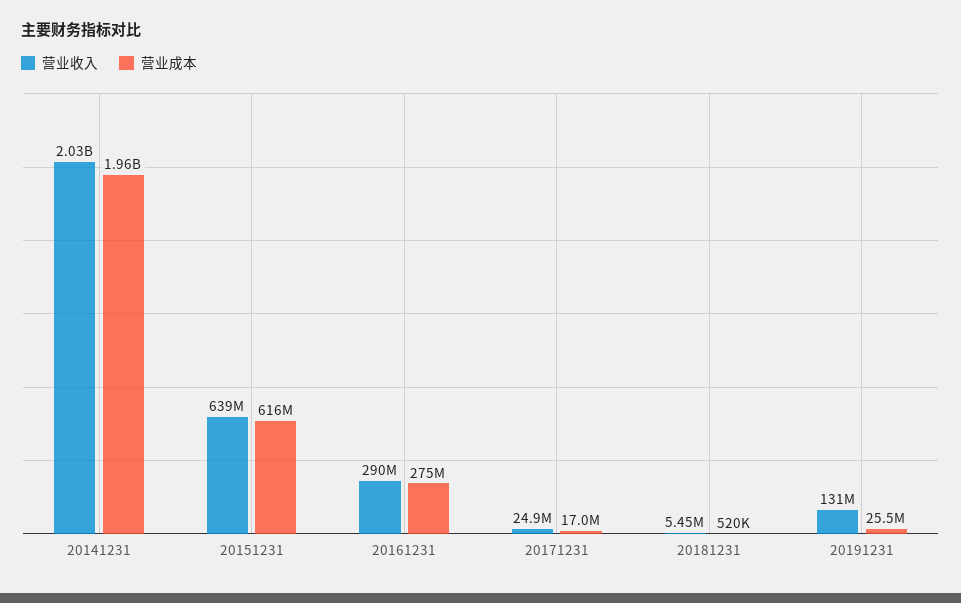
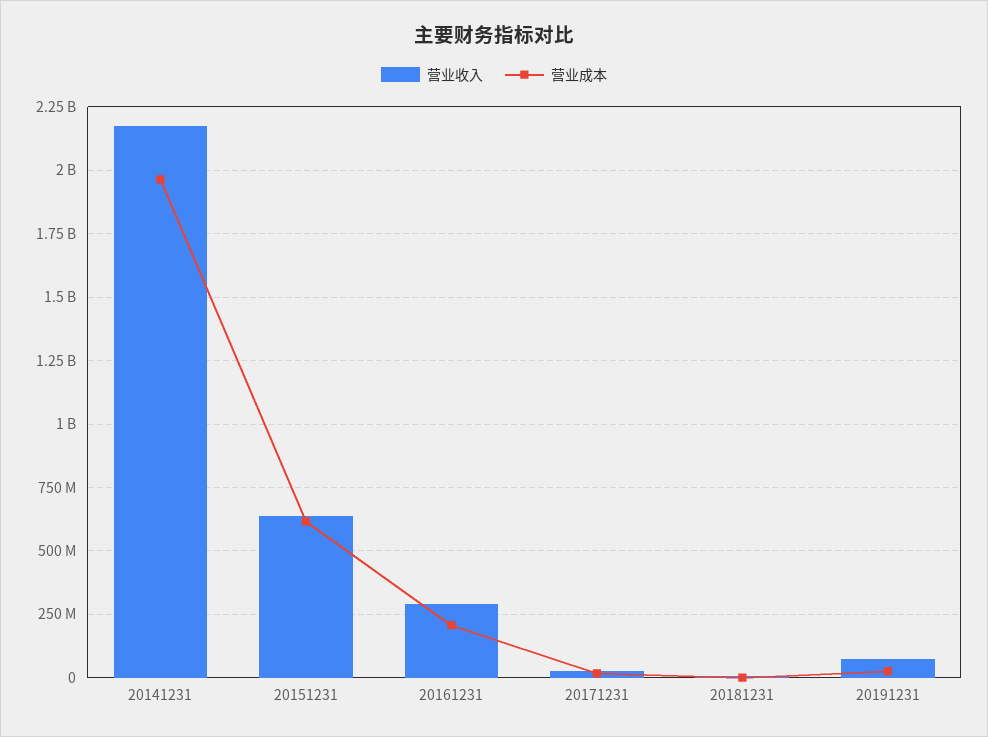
营业收入, 20141231: 2030000000 -> 2175000000
营业成本, 20161231: 275000000 -> 200000000
营业收入, 20191231: 131000000 -> 75000000

